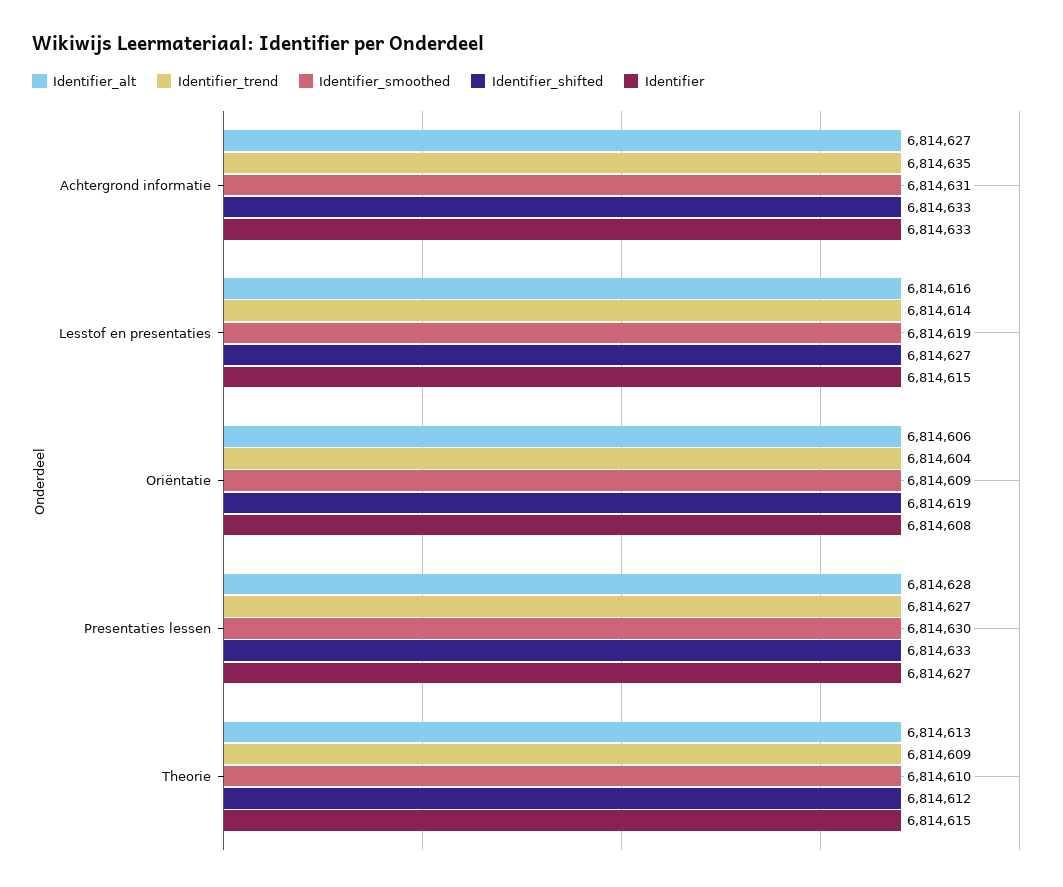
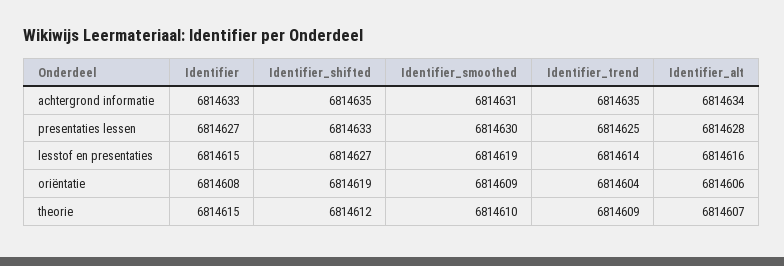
Identifier_alt, Achtergrond informatie: 6814627 -> 6814634
Identifier_shifted, Achtergrond informatie: 6814633 -> 6814635
Identifier_trend, Presentaties lessen: 6814627 -> 6814625
Identifier_alt, Theorie: 6814613 -> 6814607

